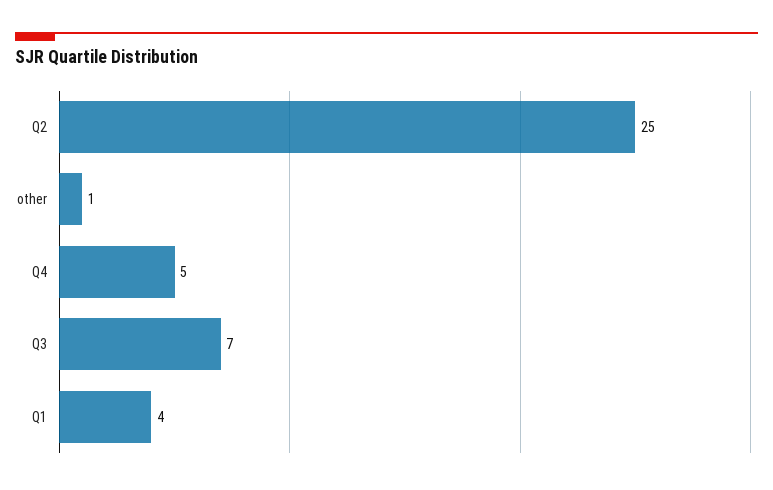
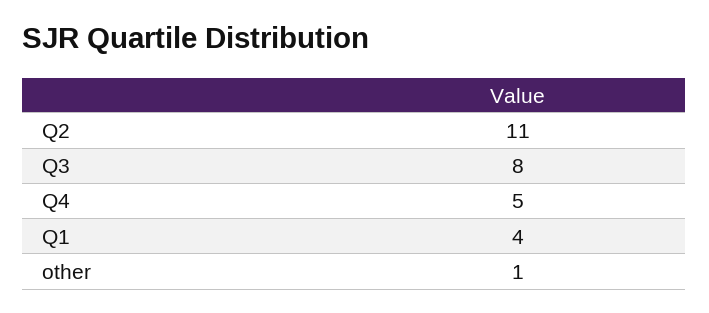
Q2: 25 -> 11
Q3: 7 -> 8

